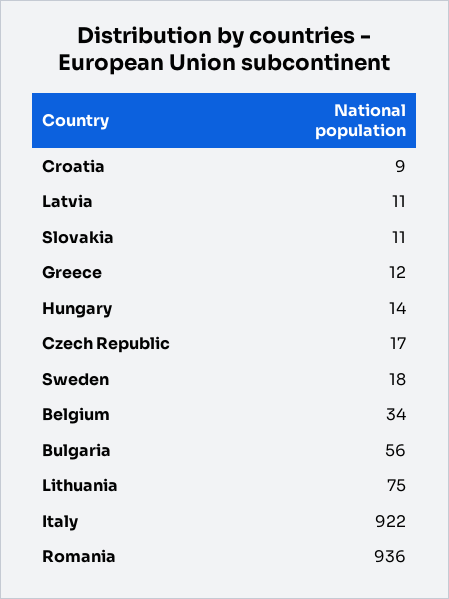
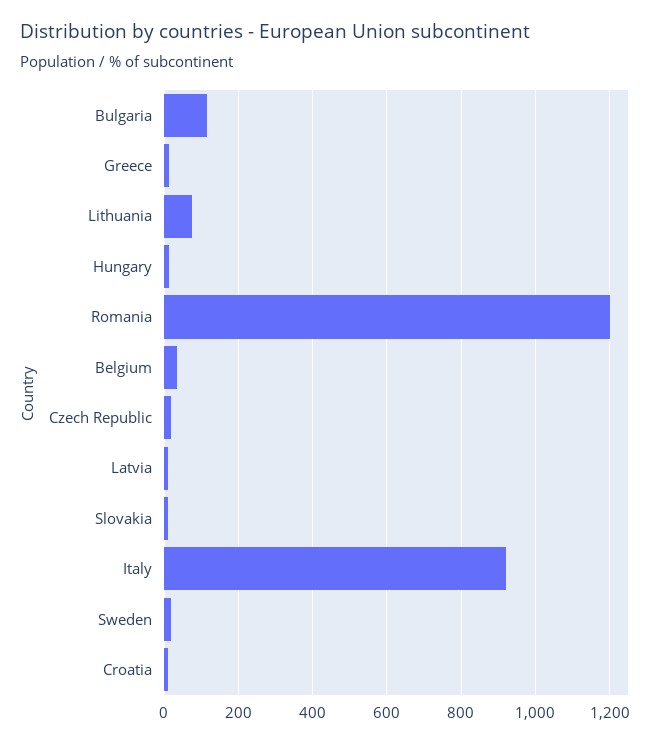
Bulgaria: 56 -> 120
Romania: 936 -> 1200

